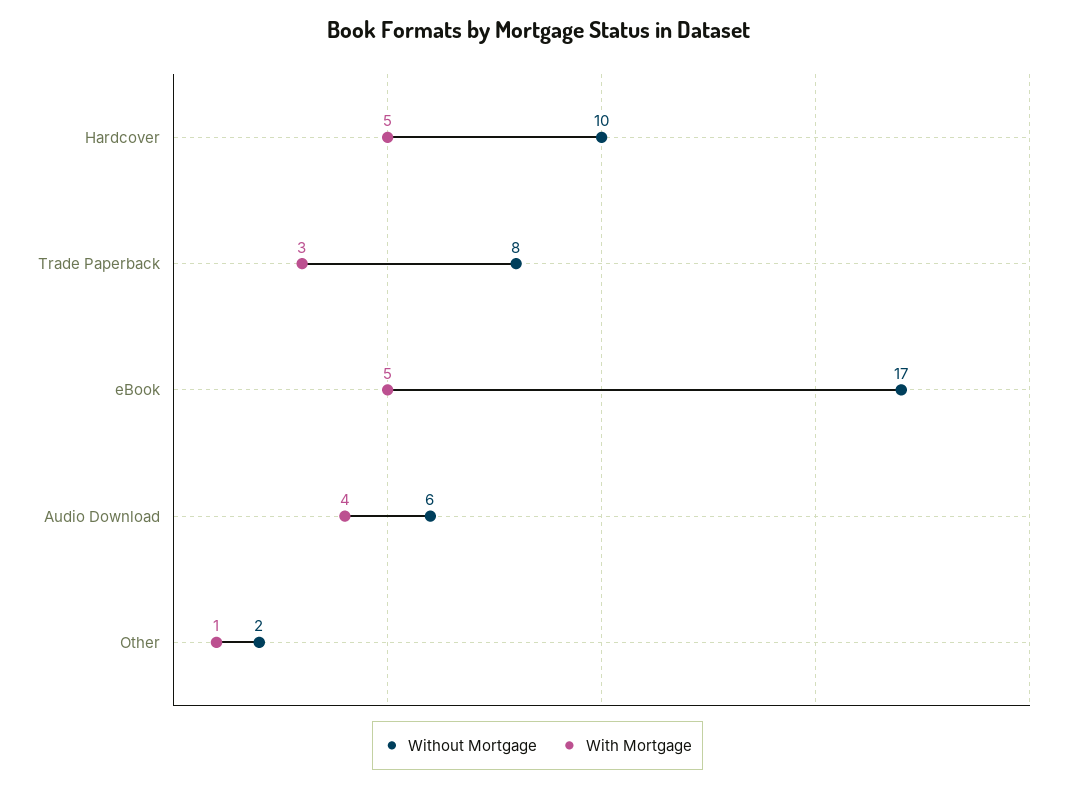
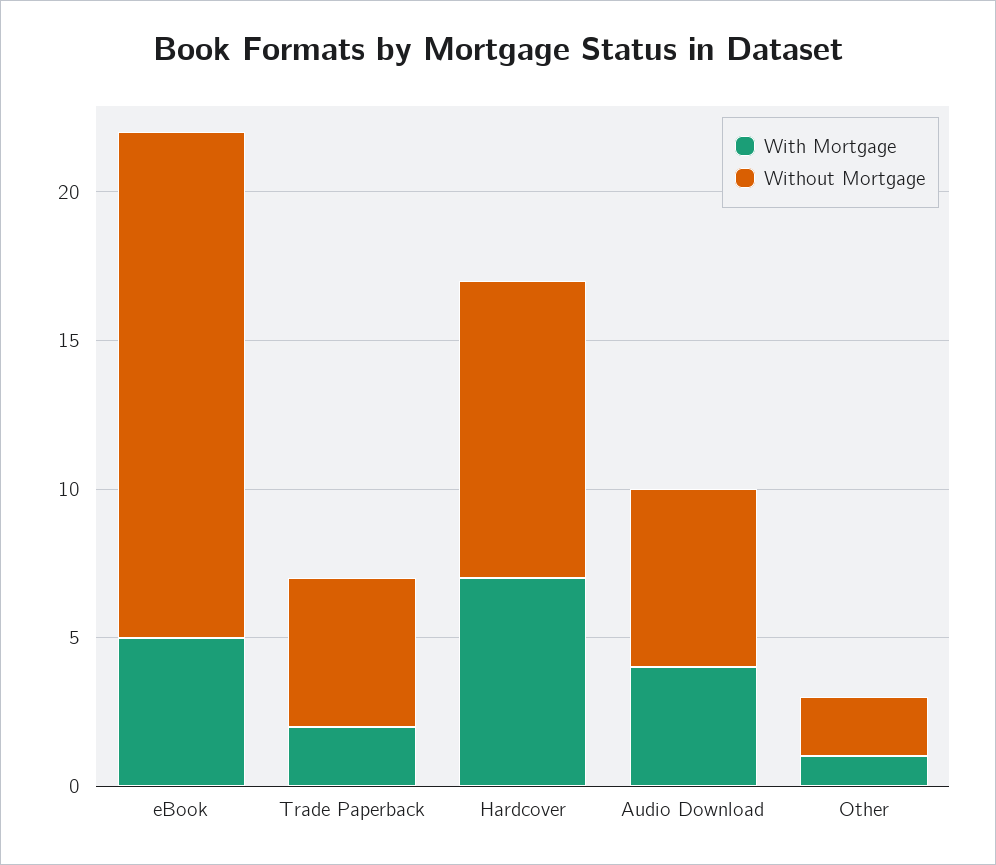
With Mortgage, Hardcover: 5 -> 7
Without Mortgage, Trade Paperback: 8 -> 5
With Mortgage, Trade Paperback: 3 -> 2

